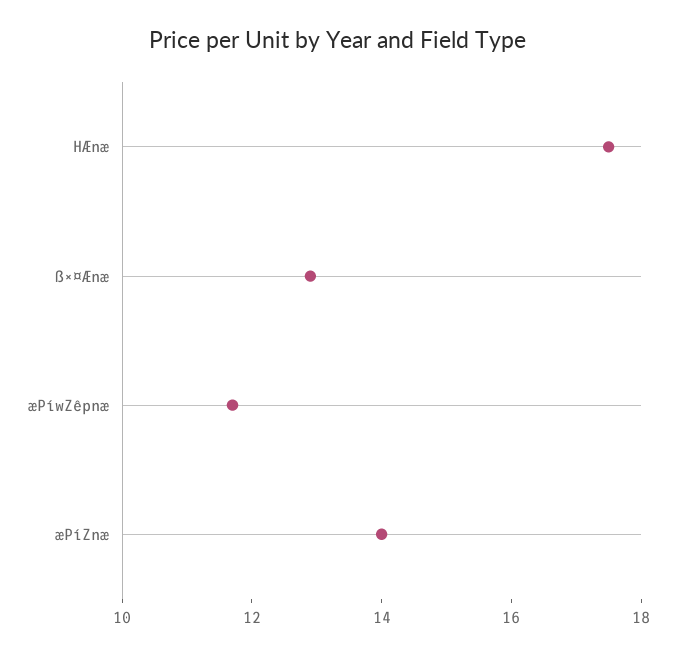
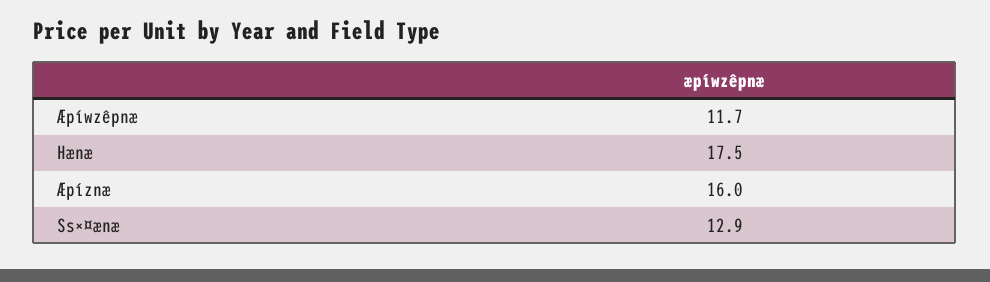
æPíZnæ: 14 -> 16

